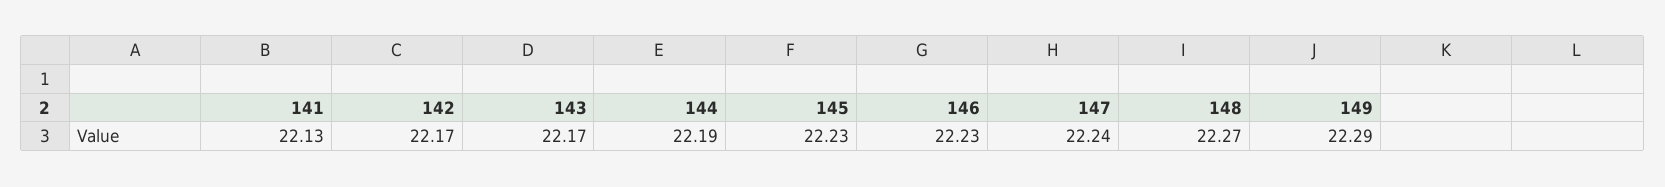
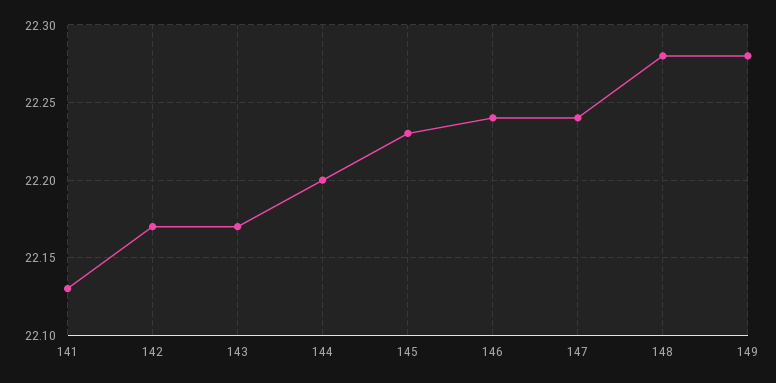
144: 22.19 -> 22.2
146: 22.23 -> 22.24
148: 22.27 -> 22.28
149: 22.29 -> 22.28

